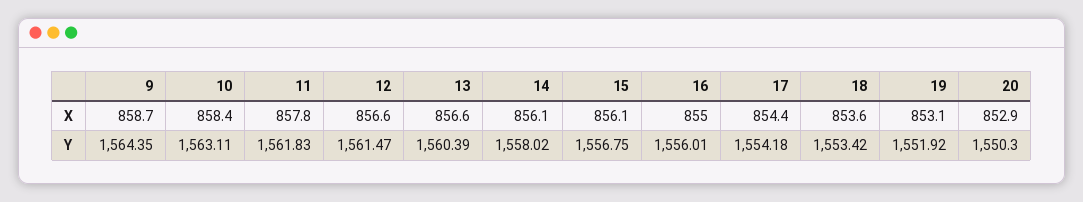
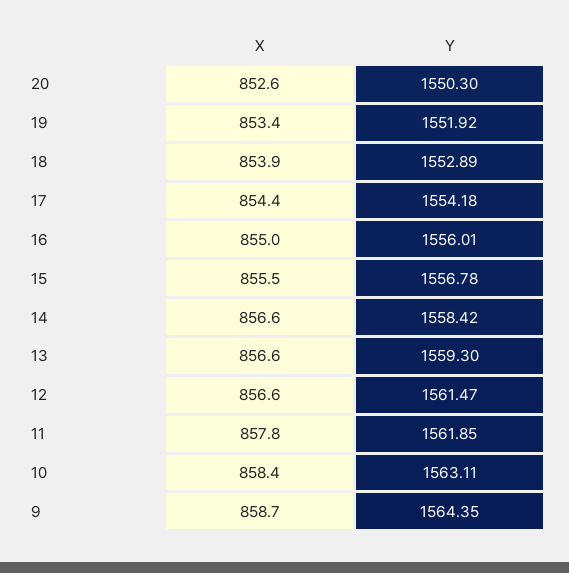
14, X: 856.1 -> 856.6
15, X: 856.1 -> 855.5
18, X: 853.6 -> 853.9
19, X: 853.1 -> 853.4
20, X: 852.9 -> 852.6
11, Y: 1561.83 -> 1561.85
13, Y: 1560.39 -> 1559.3
14, Y: 1558.02 -> 1558.42
15, Y: 1556.75 -> 1556.78
18, Y: 1553.42 -> 1552.89

